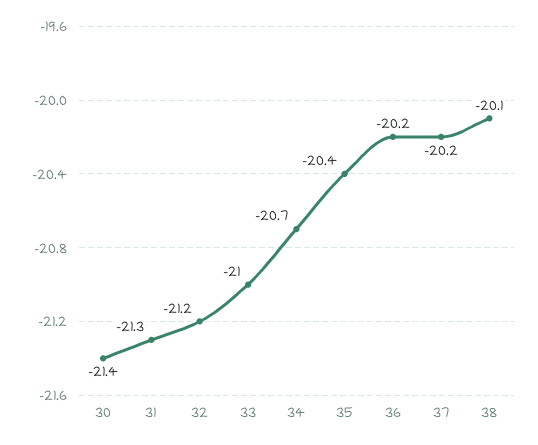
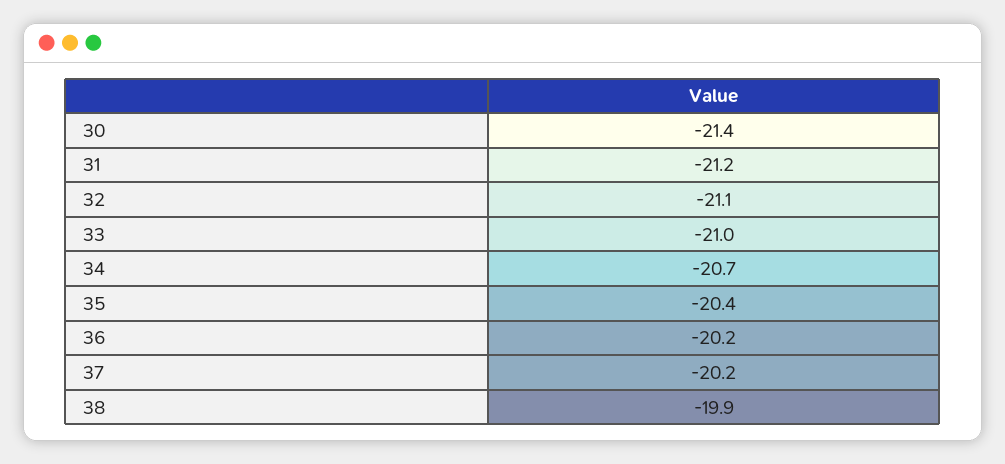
31: -21.3 -> -21.2
32: -21.2 -> -21.1
38: -20.1 -> -19.9

